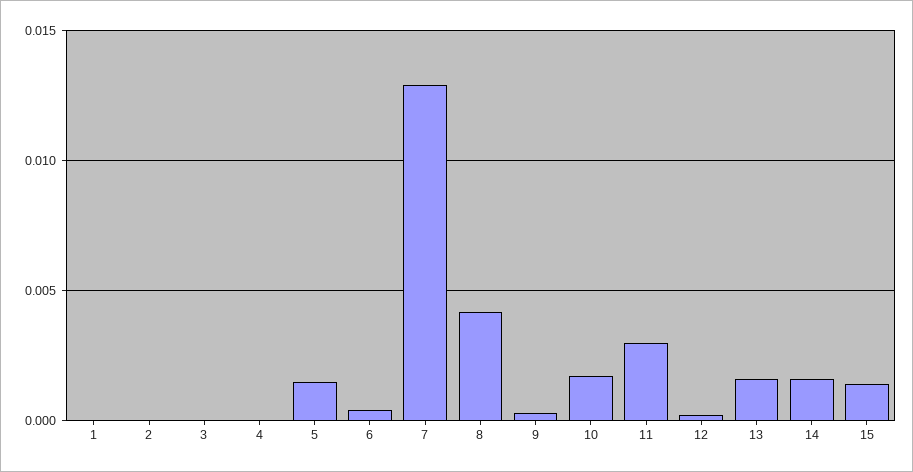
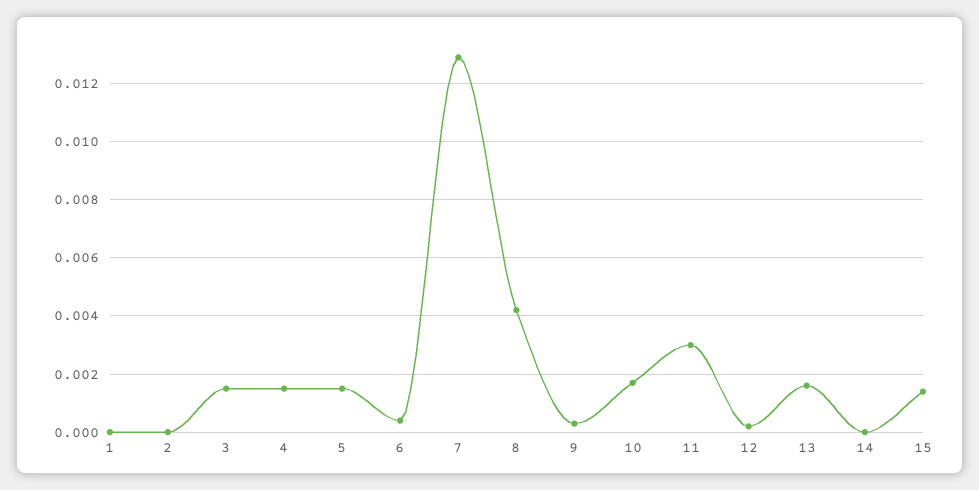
3: 0 -> 0.0015
4: 0 -> 0.0015
14: 0.0015 -> 0

